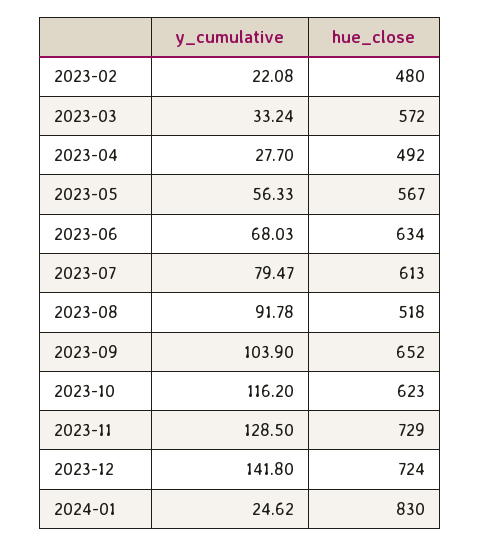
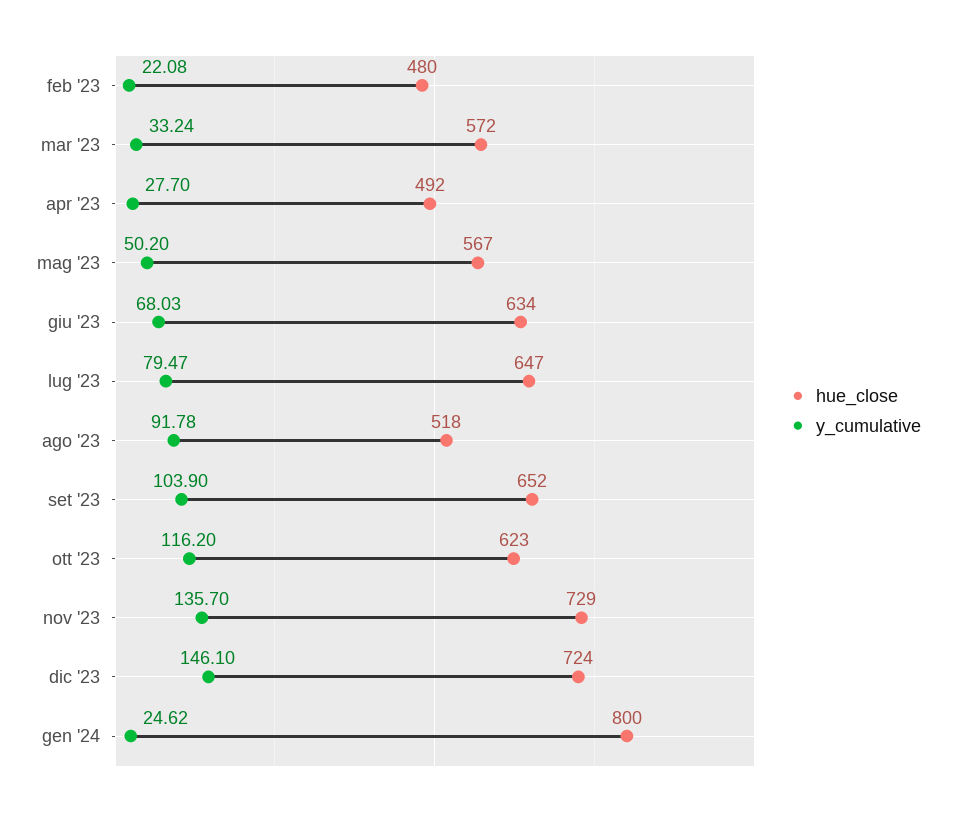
y_cumulative, 2023-05: 56.33 -> 50.2
hue_close, 2023-07: 613 -> 647
y_cumulative, 2023-11: 128.5 -> 135.7
y_cumulative, 2023-12: 141.8 -> 146.1
hue_close, 2024-01: 830 -> 800

